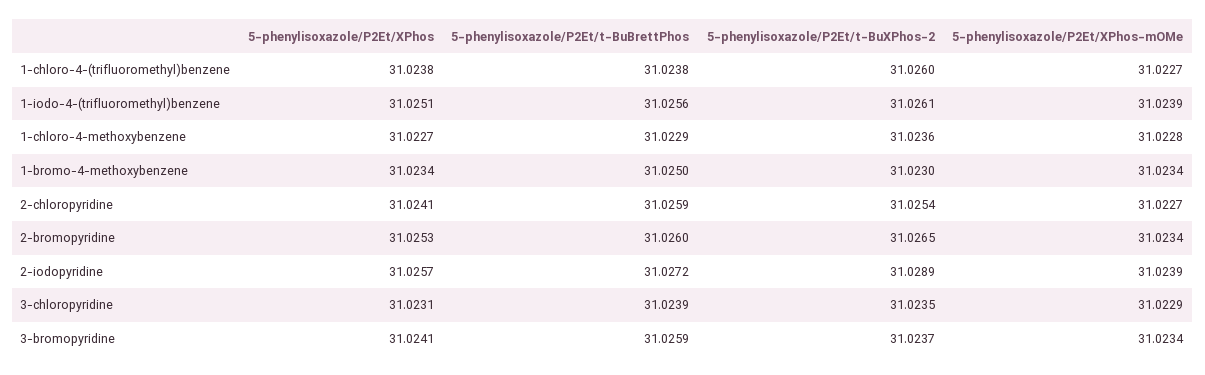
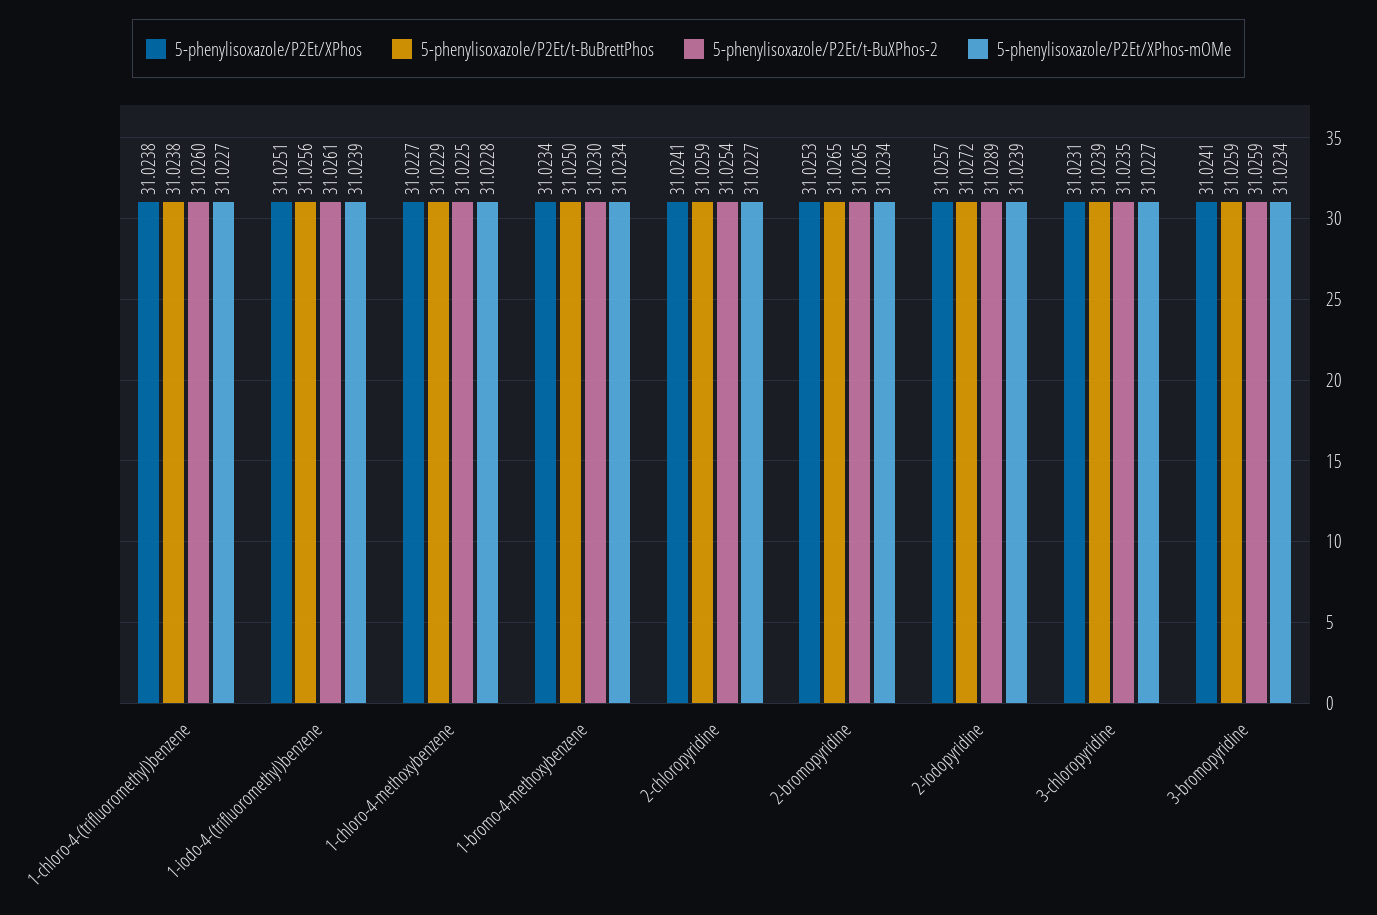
5-phenylisoxazole/P2Et/t-BuXPhos-2, 1-chloro-4-methoxybenzene: 31.0236 -> 31.0225
5-phenylisoxazole/P2Et/t-BuBrettPhos, 2-bromopyridine: 31.026 -> 31.0265
5-phenylisoxazole/P2Et/XPhos-mOMe, 3-chloropyridine: 31.0229 -> 31.0227
5-phenylisoxazole/P2Et/t-BuXPhos-2, 3-bromopyridine: 31.0237 -> 31.0259

